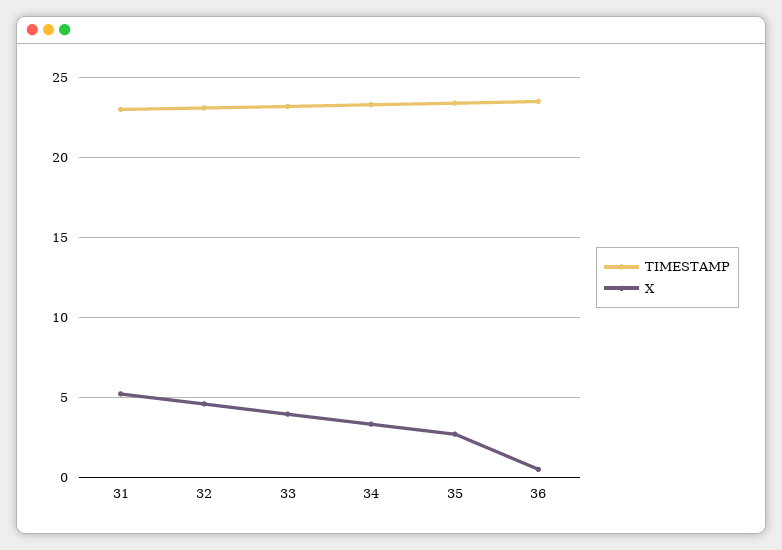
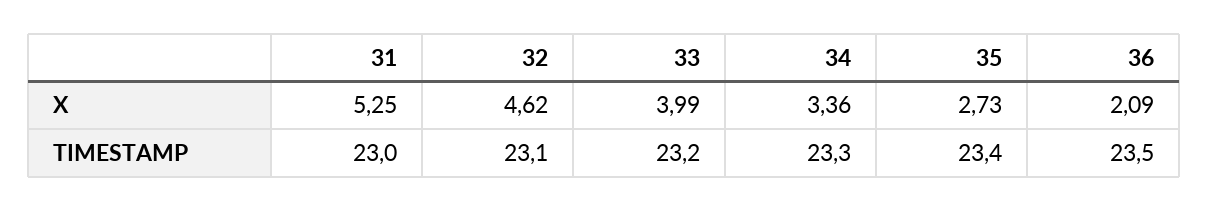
X, 36: 0.5 -> 2.09

